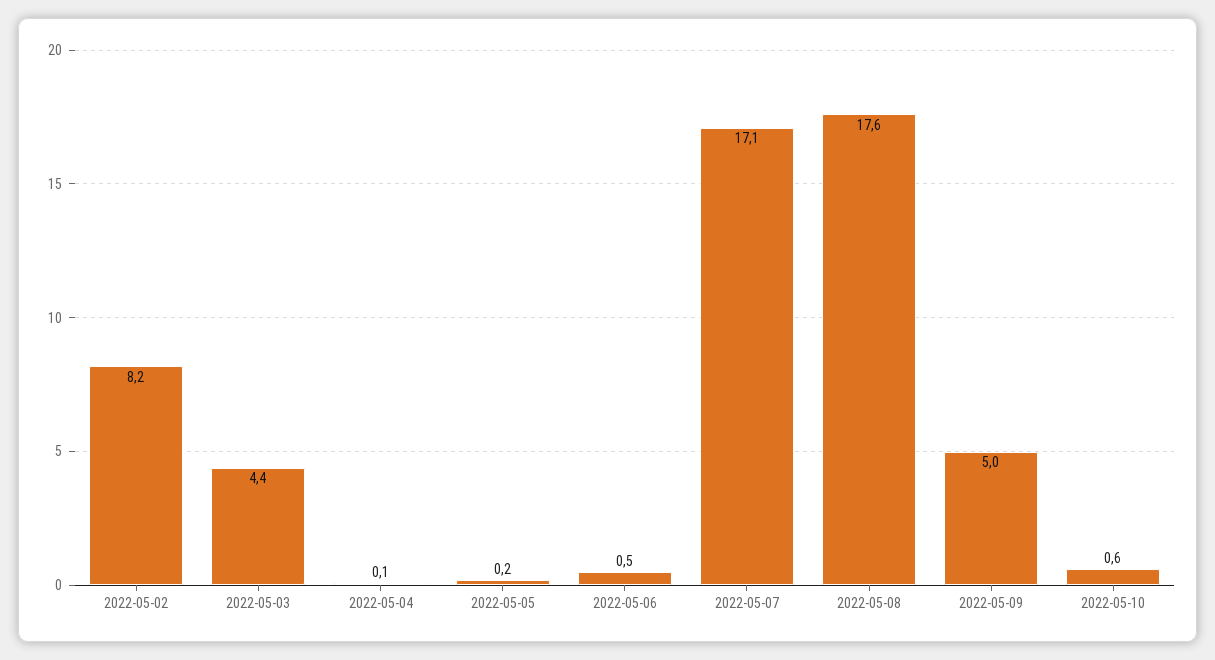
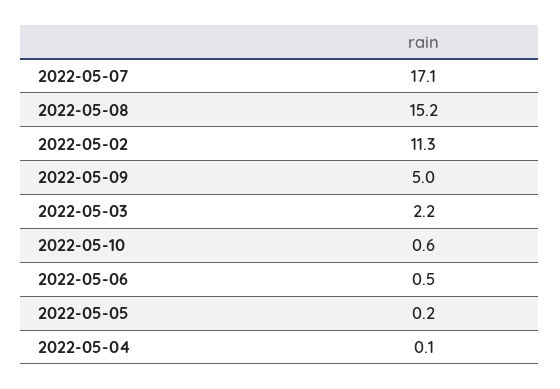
2022-05-02: 8.2 -> 11.3
2022-05-03: 4.4 -> 2.2
2022-05-08: 17.6 -> 15.2

